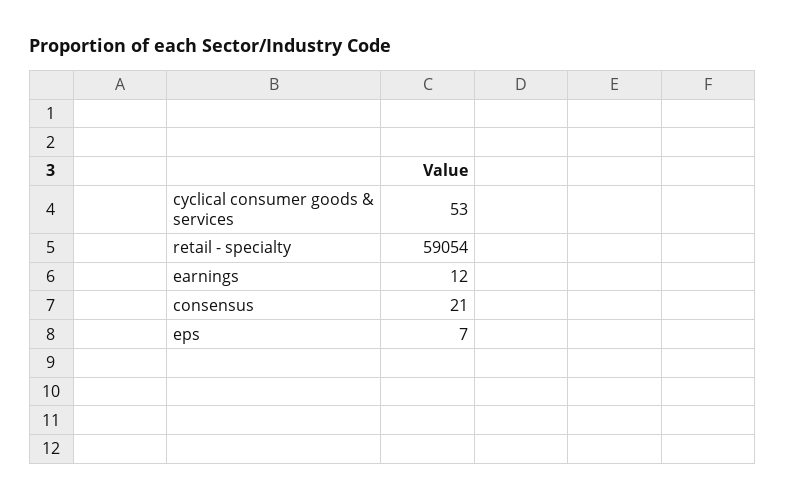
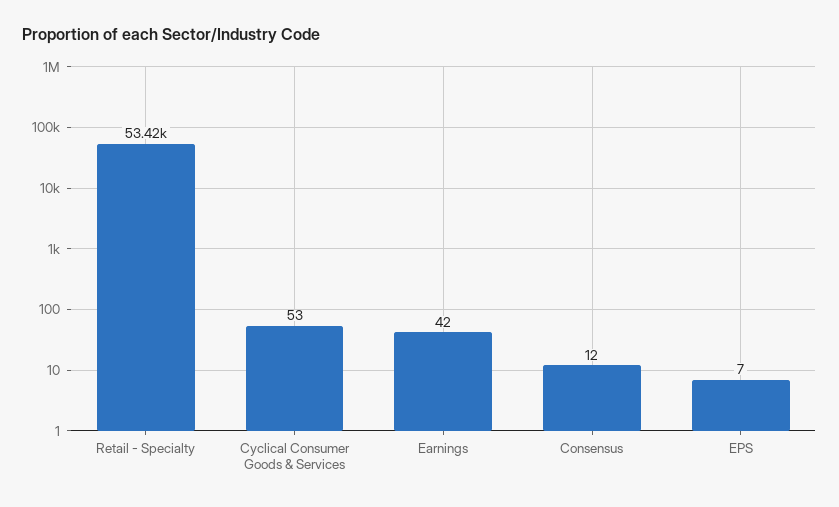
retail - specialty: 59054 -> 53420
earnings: 12 -> 42
consensus: 21 -> 12

